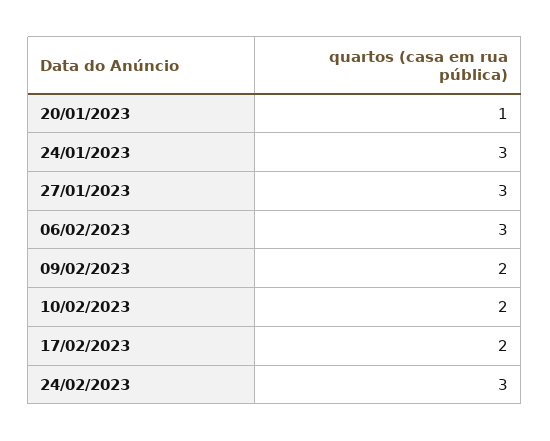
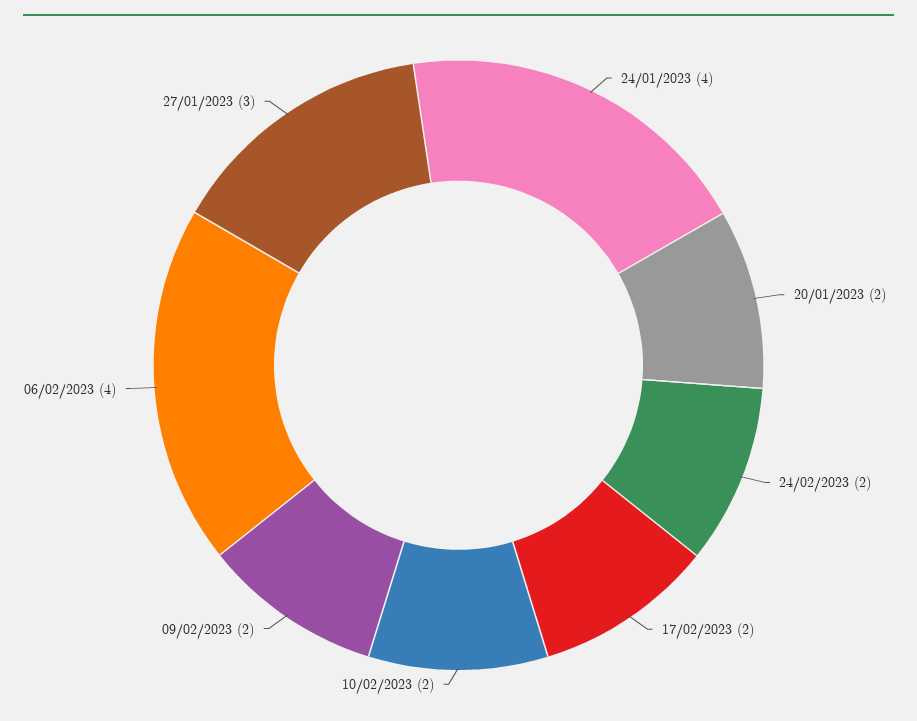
20/01/2023: 1 -> 2
24/01/2023: 3 -> 4
06/02/2023: 3 -> 4
24/02/2023: 3 -> 2

